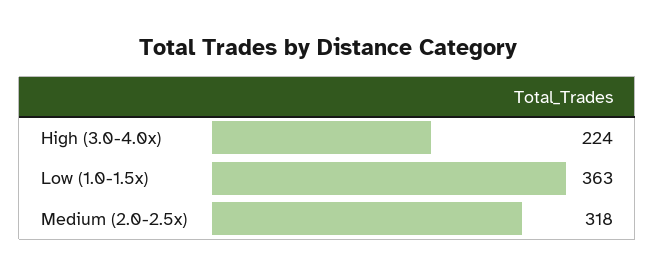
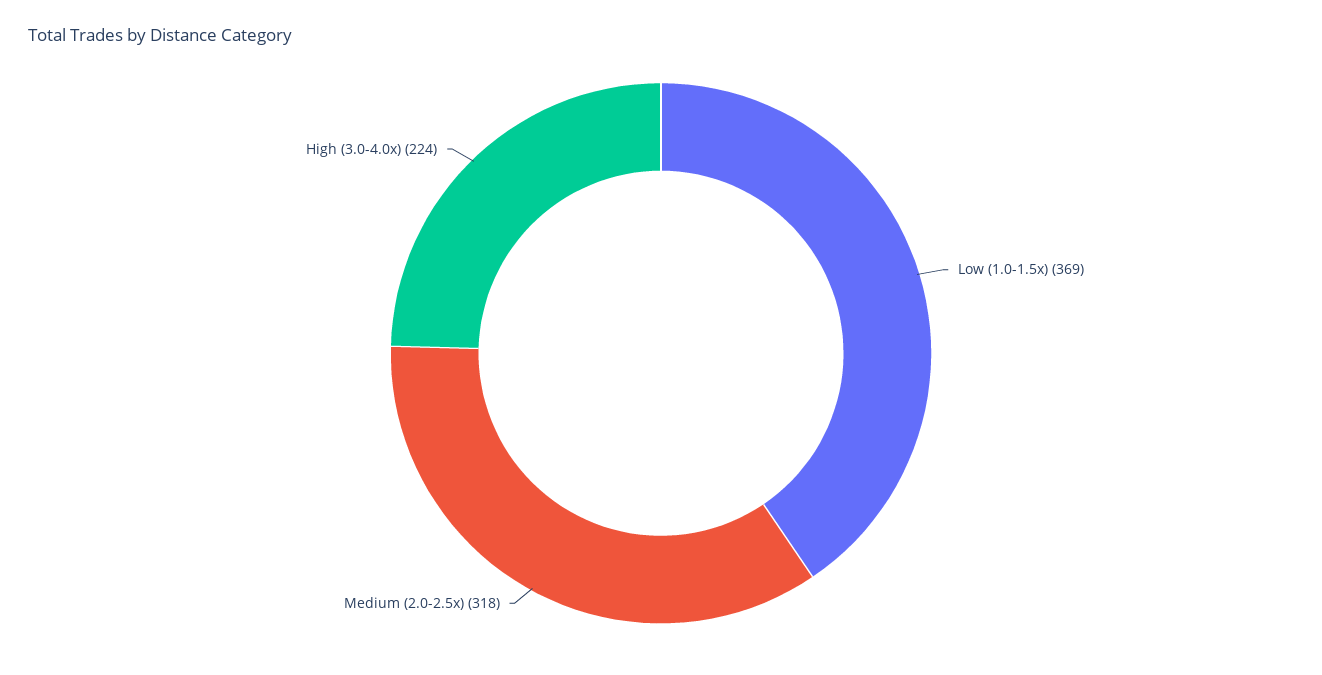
Low (1.0-1.5x): 363 -> 369

